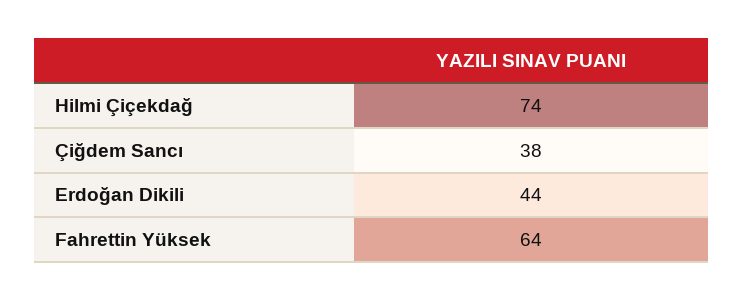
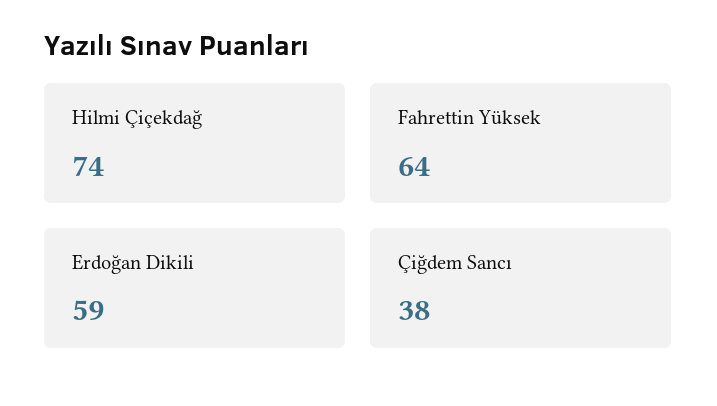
Erdoğan Dikili: 44 -> 59

